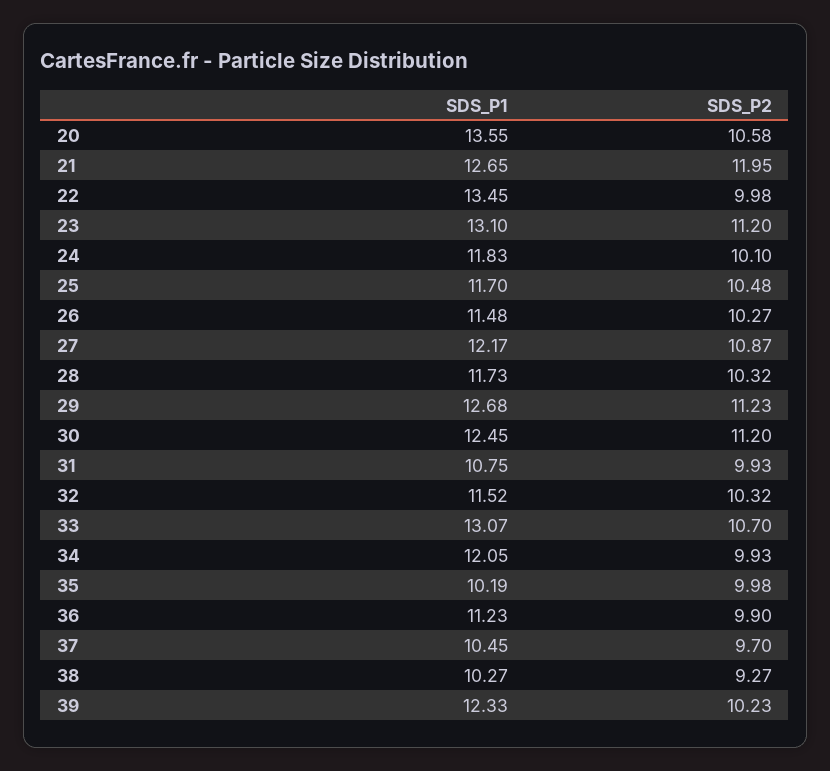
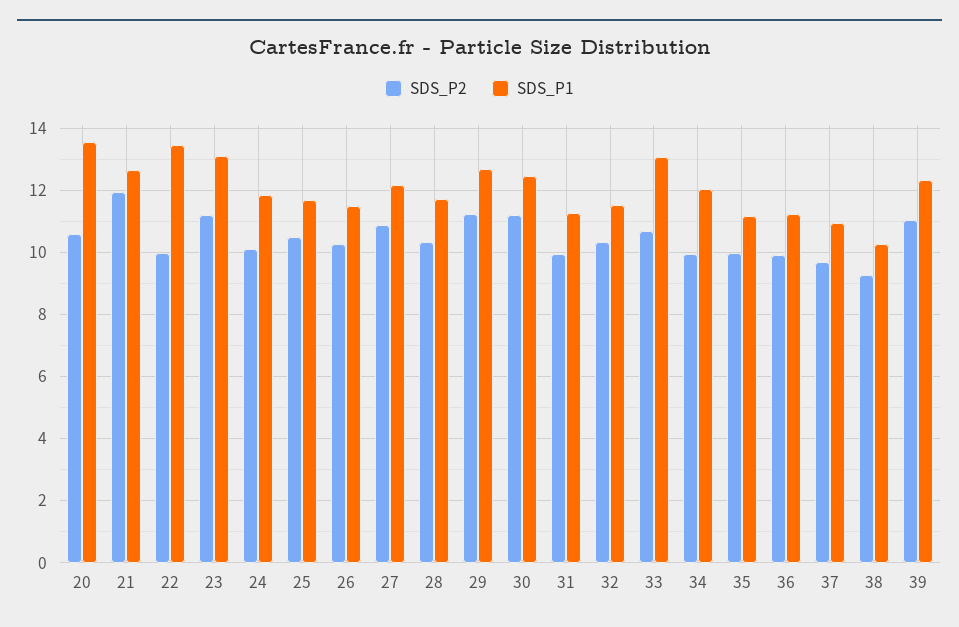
SDS_P1, 31: 10.75 -> 11.2
SDS_P1, 35: 10.19 -> 11.2
SDS_P1, 37: 10.45 -> 11
SDS_P2, 39: 10.23 -> 11

